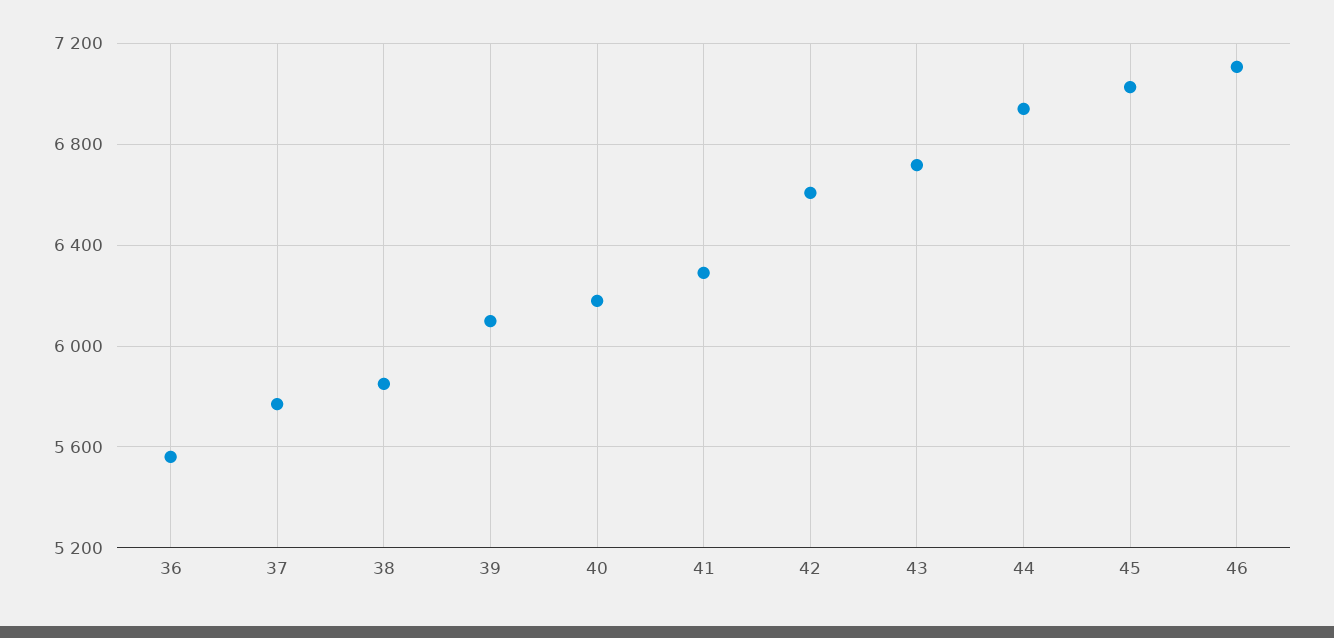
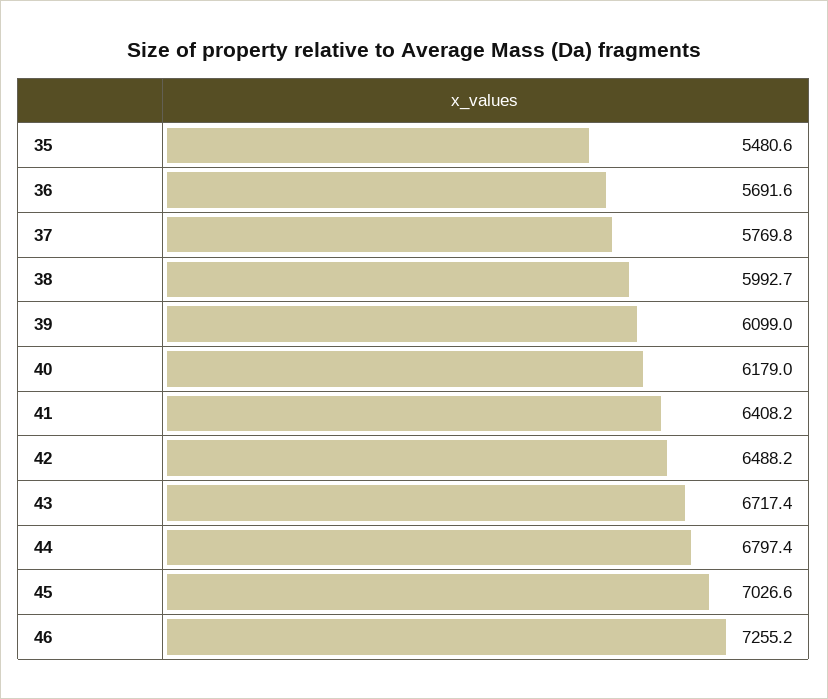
36: 5550 -> 5691.6
38: 5850 -> 5992.7
41: 6300 -> 6408.2
42: 6600 -> 6488.2
44: 6950 -> 6797.4
46: 7100 -> 7255.2
35: none -> 5480.6

